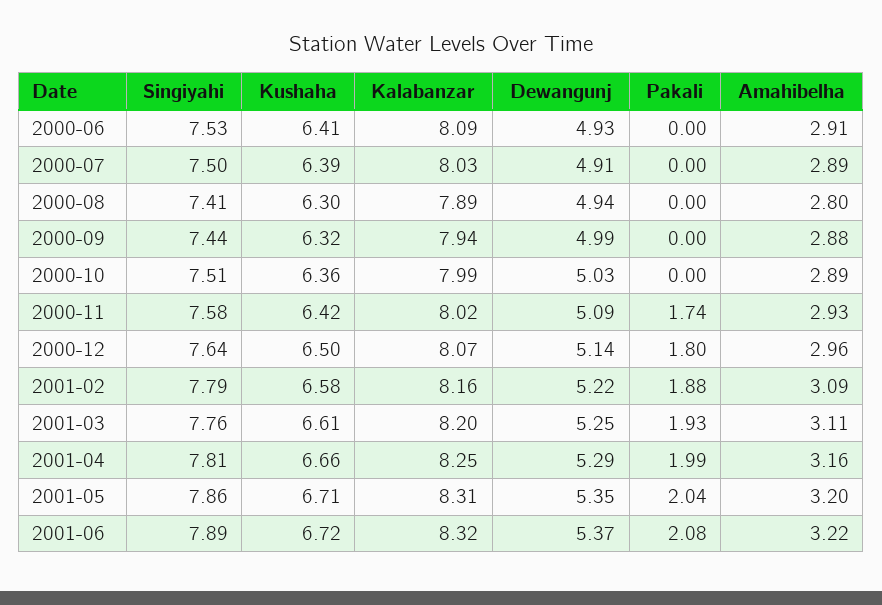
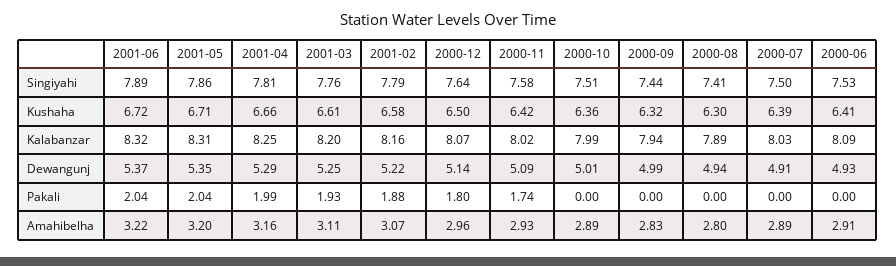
Amahibelha, 2000-09: 2.88 -> 2.83
Dewangunj, 2000-10: 5.03 -> 5.01
Amahibelha, 2001-02: 3.09 -> 3.07
Pakali, 2001-06: 2.08 -> 2.04

